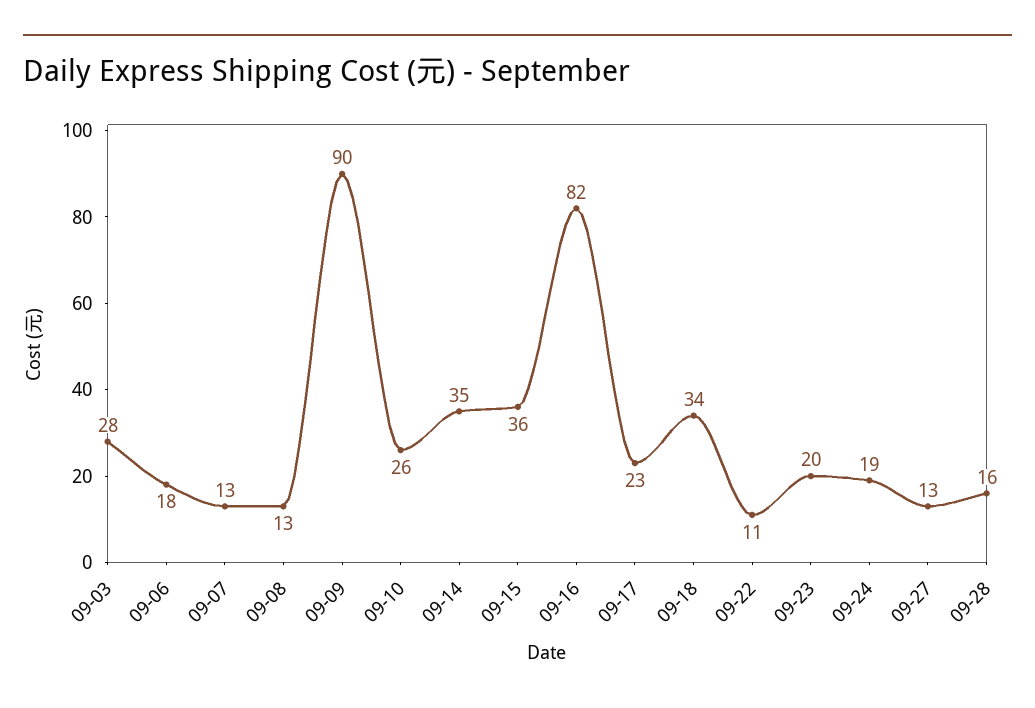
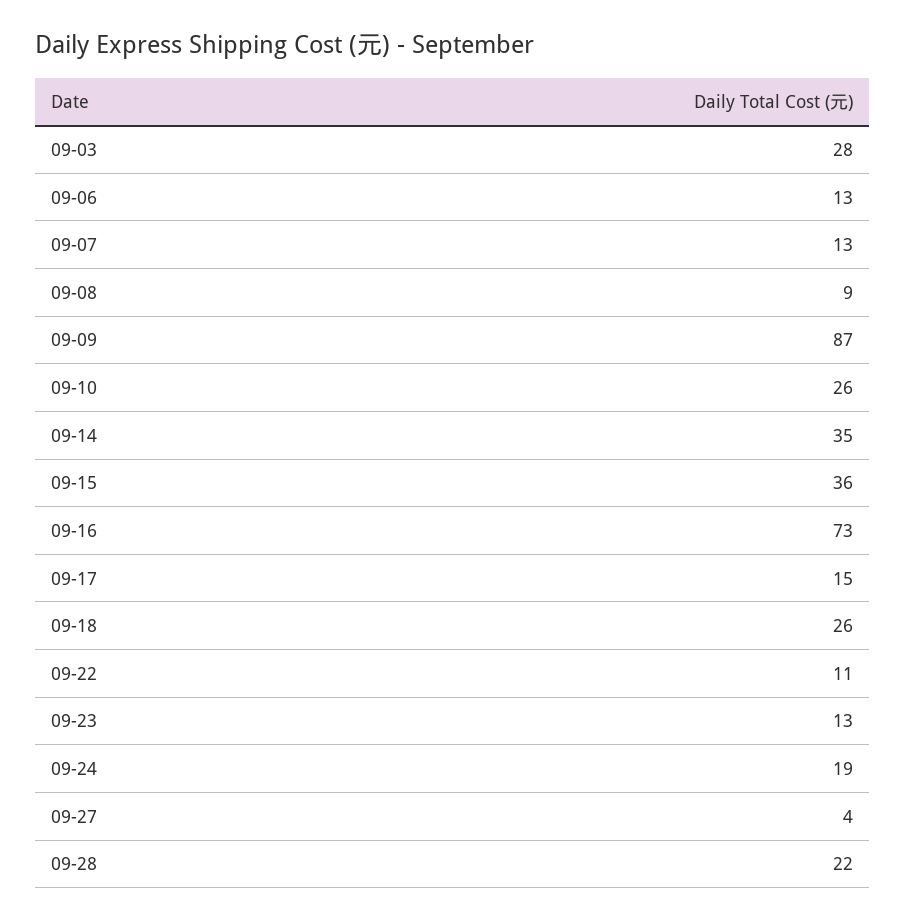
09-06: 18 -> 13
09-08: 13 -> 9
09-09: 90 -> 87
09-16: 82 -> 73
09-17: 23 -> 15
09-18: 34 -> 26
09-23: 20 -> 13
09-27: 13 -> 4
09-28: 16 -> 22

